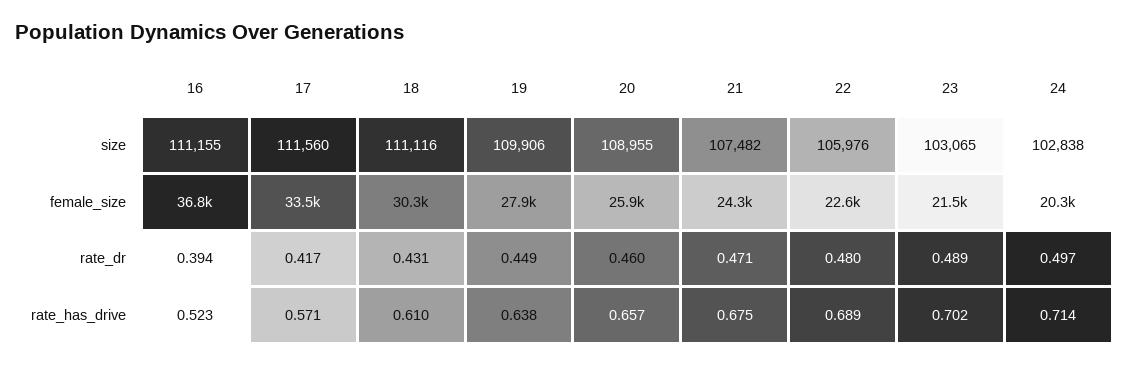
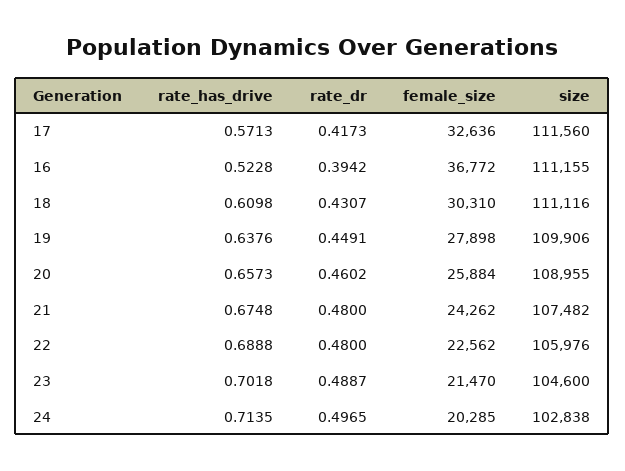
23, size: 103065 -> 104600
17, female_size: 33500 -> 32636
21, rate_dr: 0.471 -> 0.48

